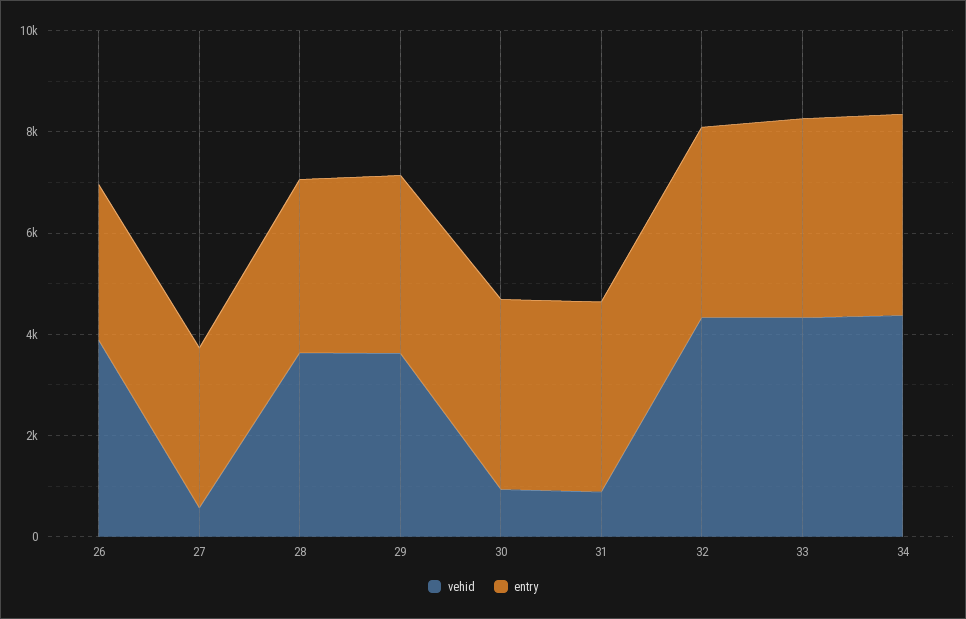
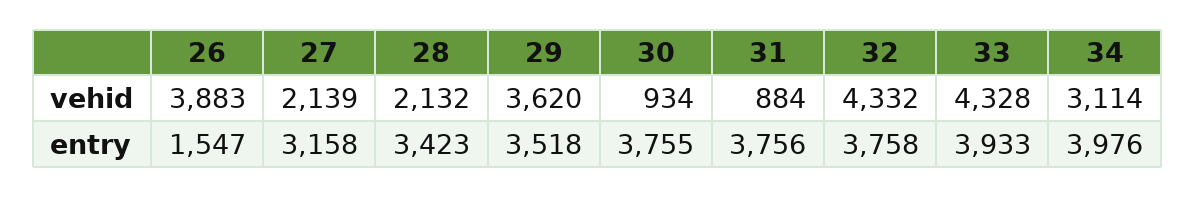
entry, 26: 3000 -> 1547
vehid, 27: 500 -> 2139
vehid, 28: 3500 -> 2132
vehid, 34: 4500 -> 3114

